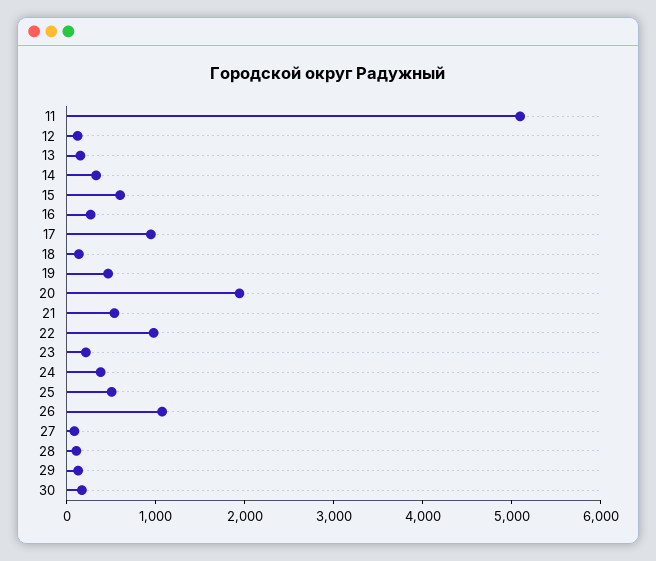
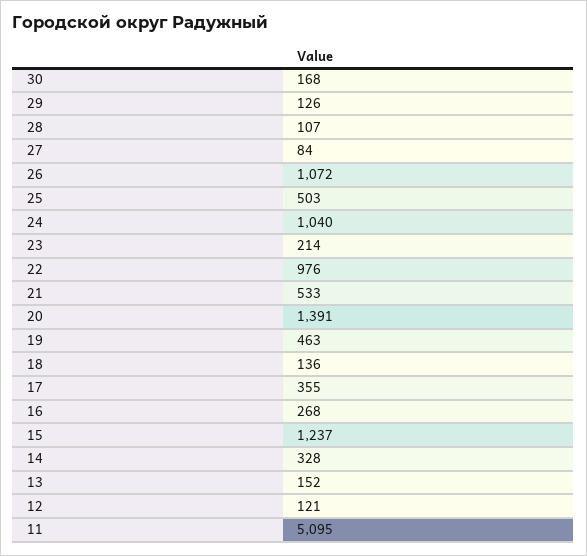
15: 600 -> 1237
17: 1000 -> 355
20: 2000 -> 1391
24: 400 -> 1040

